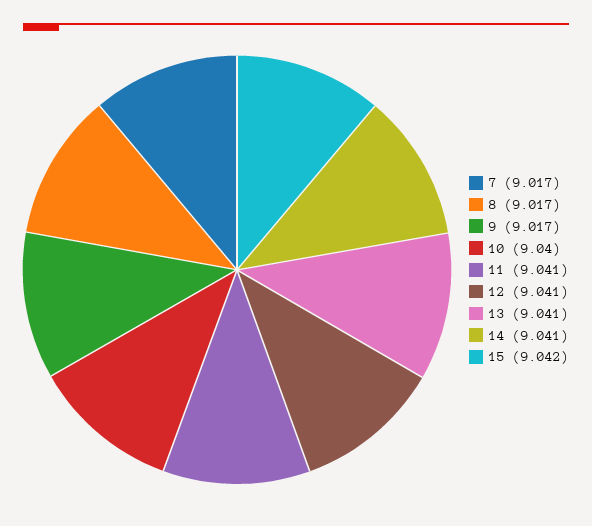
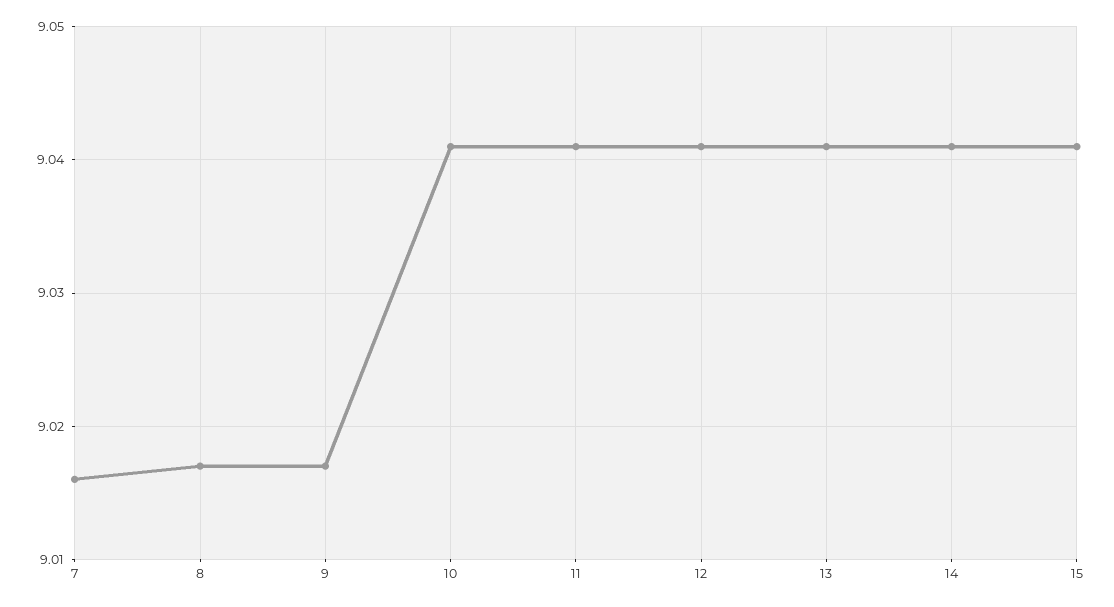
7: 9.017 -> 9.016
10: 9.04 -> 9.041
15: 9.042 -> 9.041

